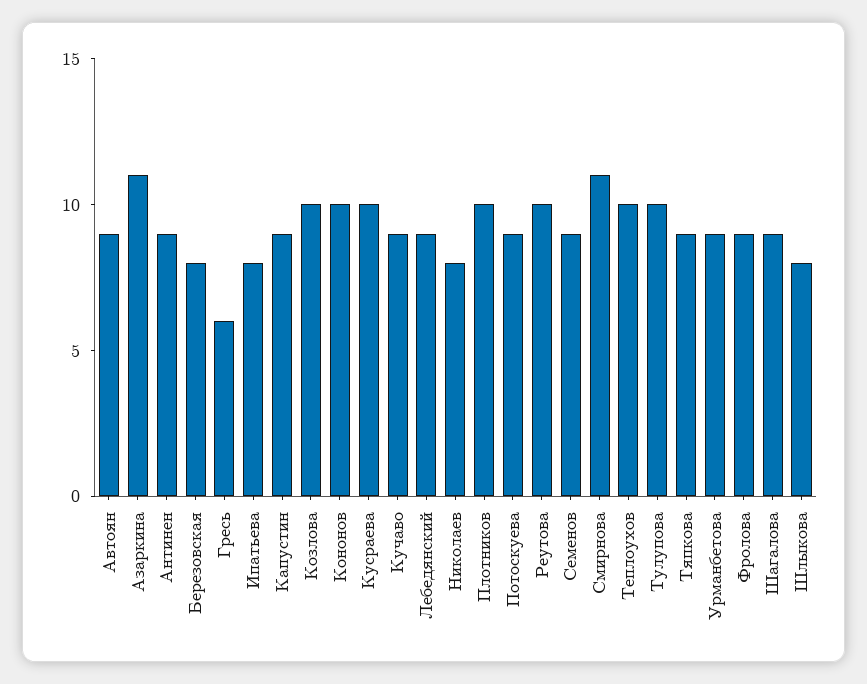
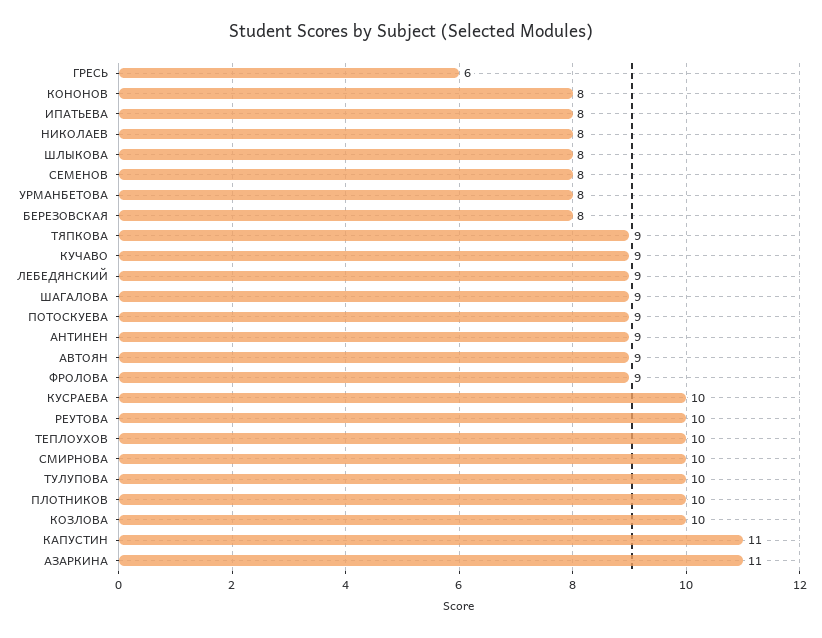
Капустин: 9 -> 11
Кононов: 10 -> 8
Семенов: 9 -> 8
Смирнова: 11 -> 10
Урманбетова: 9 -> 8

